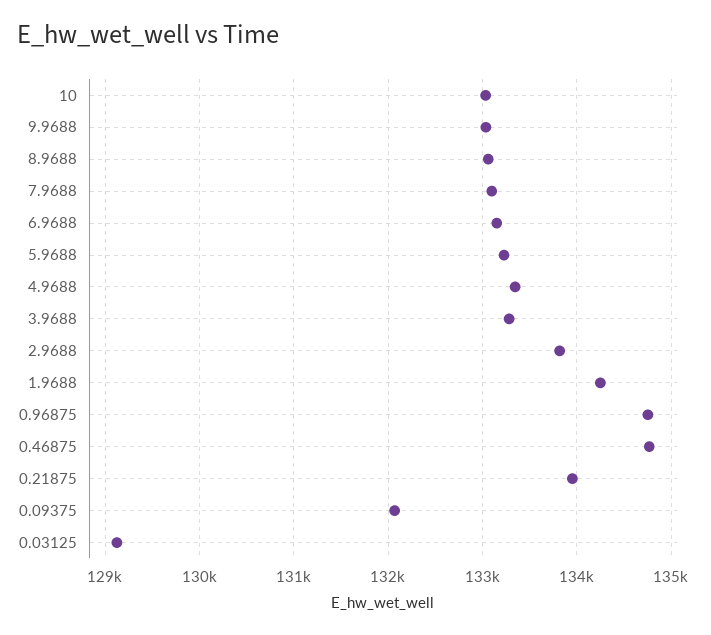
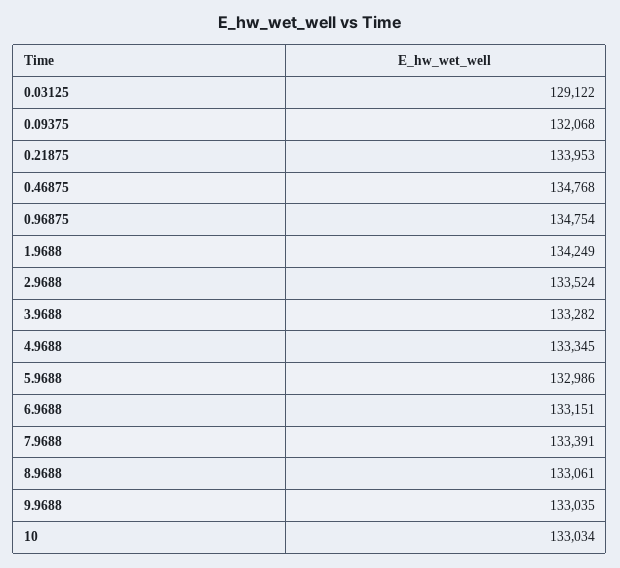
7.9688: 133100 -> 133391
5.9688: 133200 -> 132986
2.9688: 133800 -> 133524

